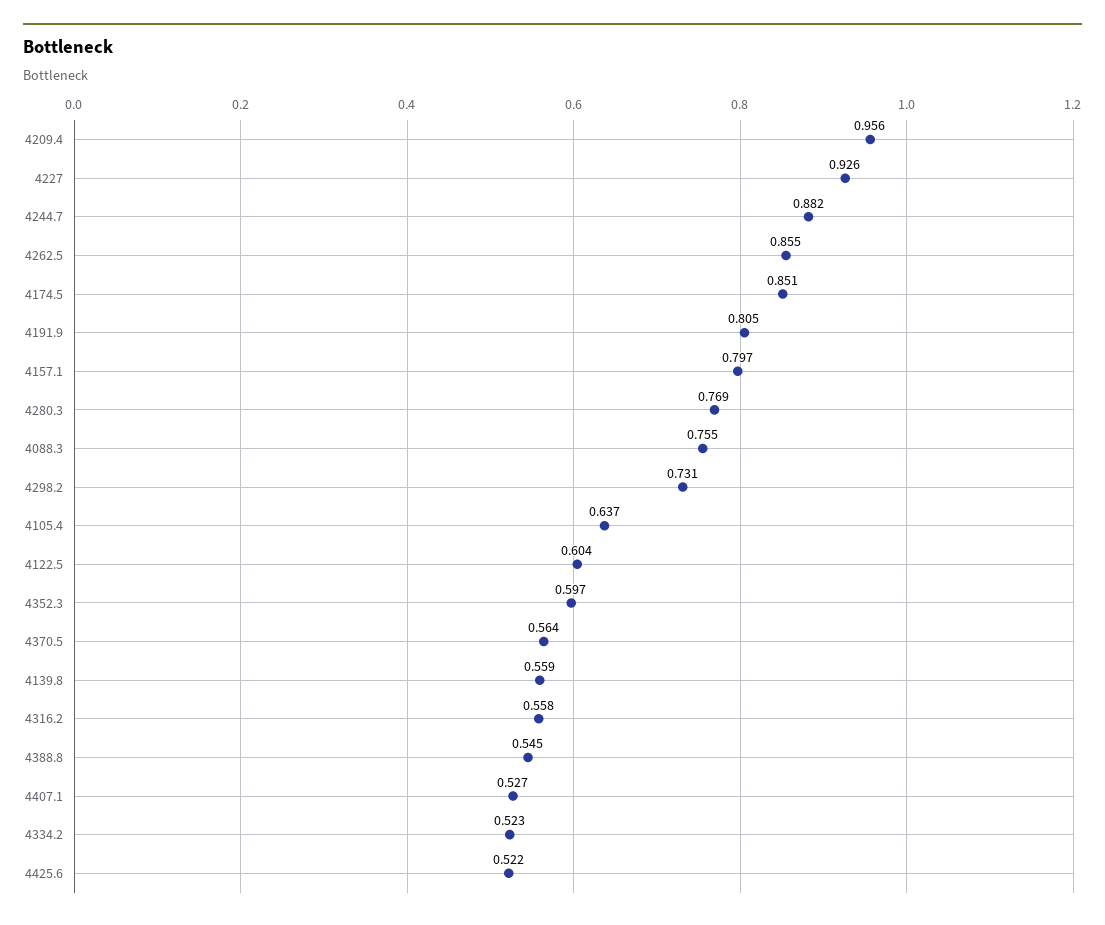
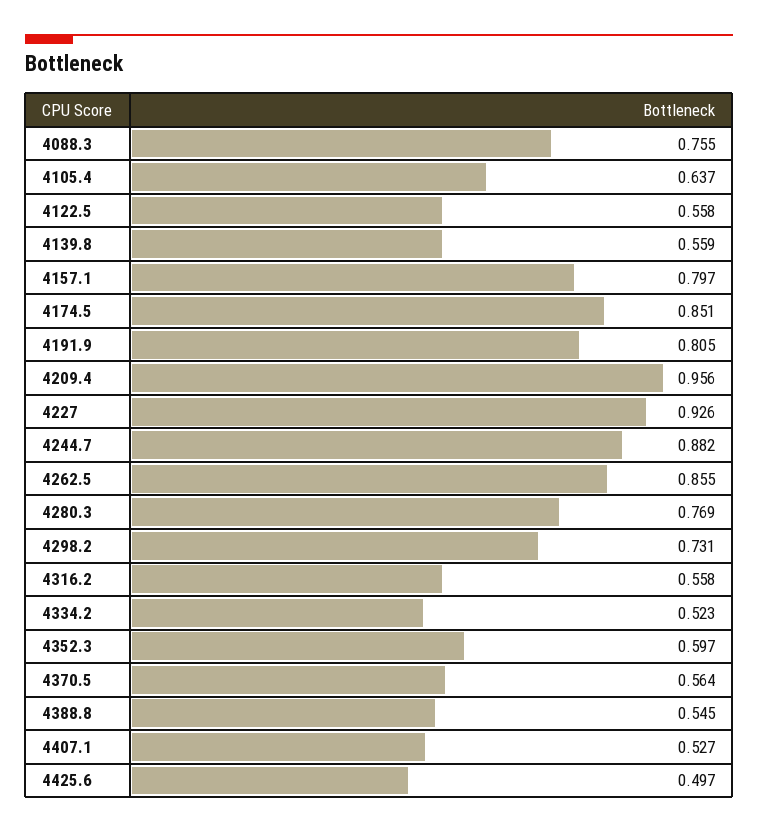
4122.5: 0.604 -> 0.558
4425.6: 0.522 -> 0.497

